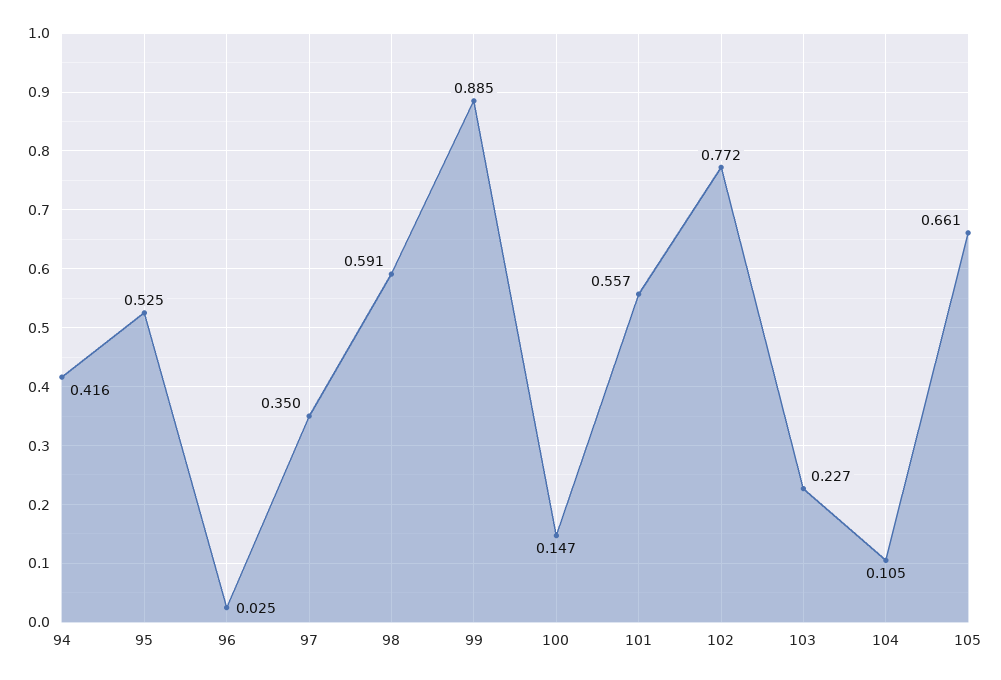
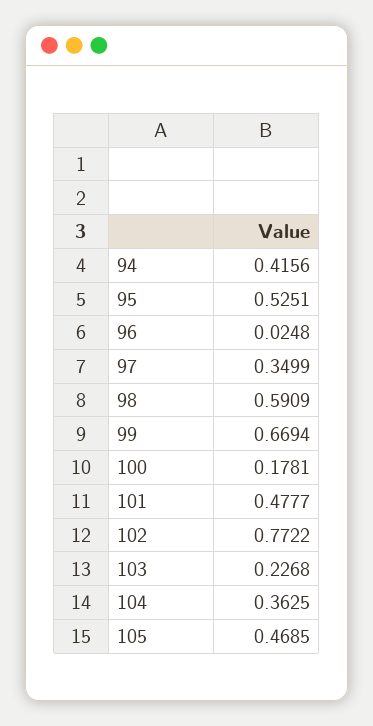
99: 0.885 -> 0.6694
100: 0.147 -> 0.1781
101: 0.557 -> 0.4777
104: 0.105 -> 0.3625
105: 0.661 -> 0.4685

